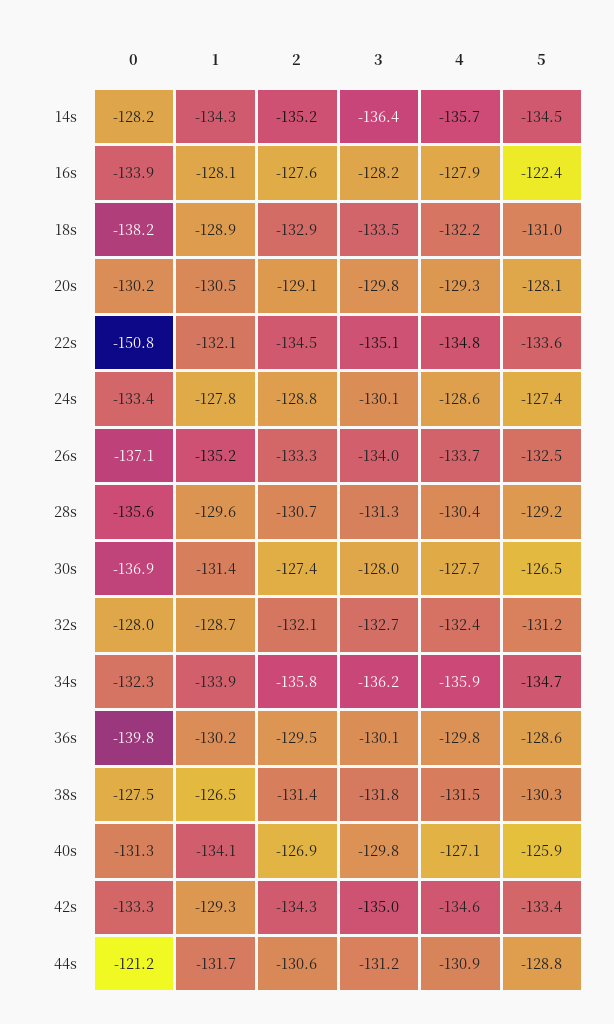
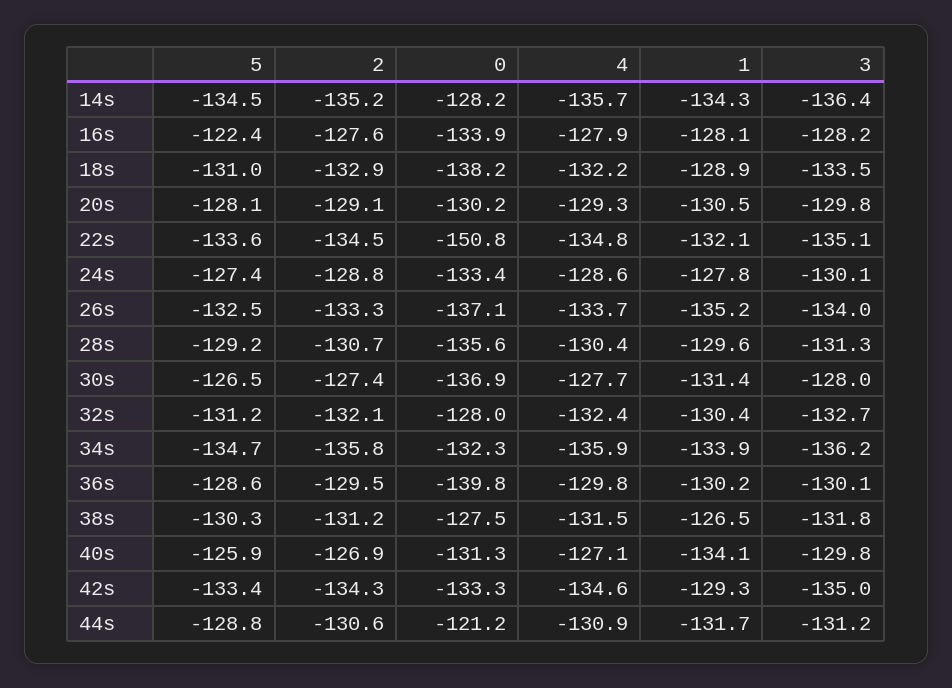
1, 32s: -128.7 -> -130.4
2, 38s: -131.4 -> -131.2

